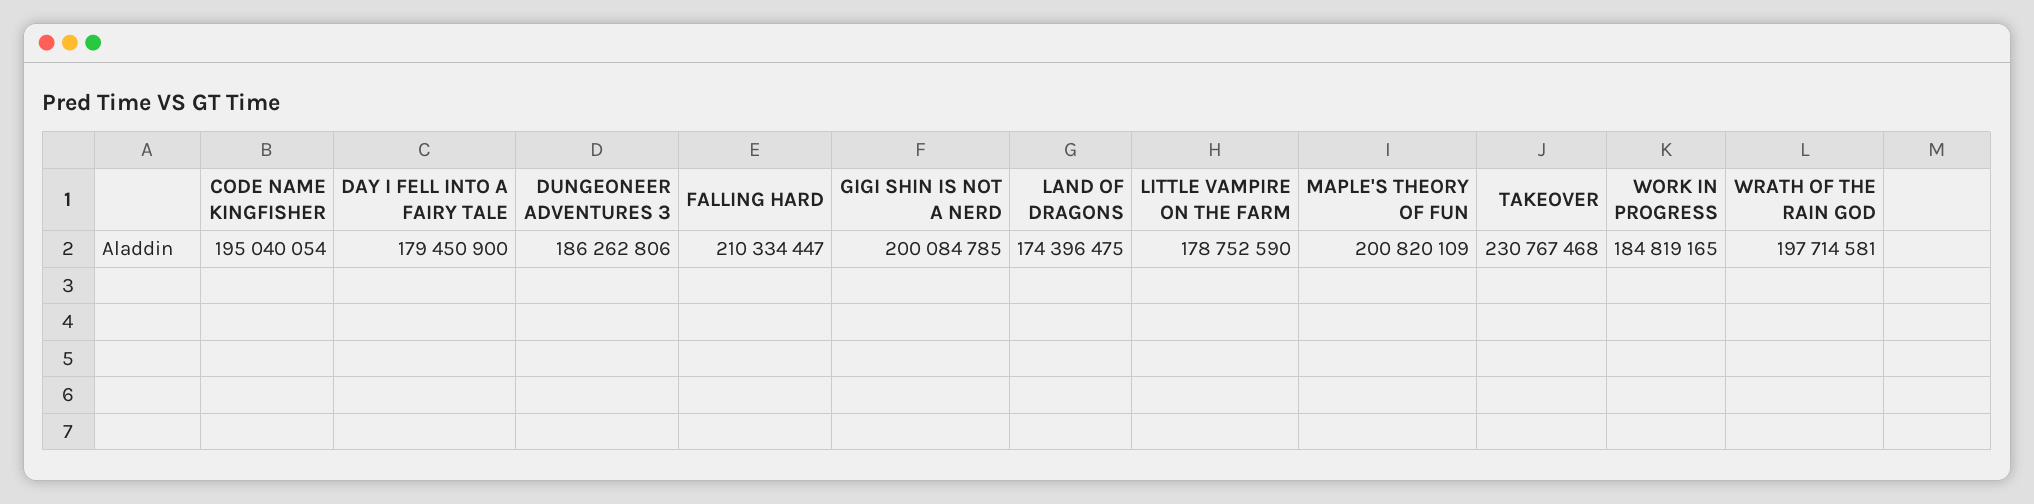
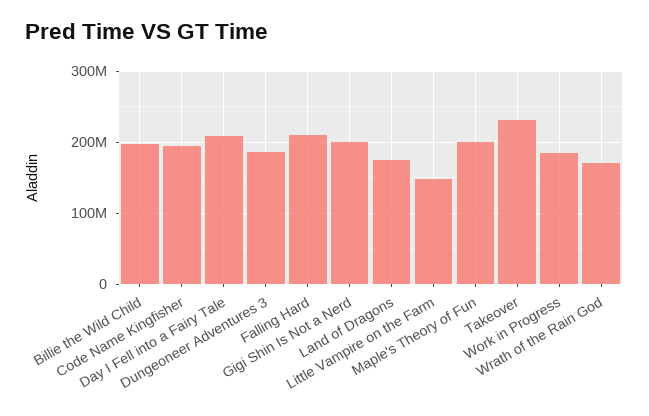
DAY I FELL INTO A FAIRY TALE: 179450900 -> 210000000
LITTLE VAMPIRE ON THE FARM: 178752590 -> 150000000
WRATH OF THE RAIN GOD: 197714581 -> 170000000
Billie the Wild Child: none -> 200000000

